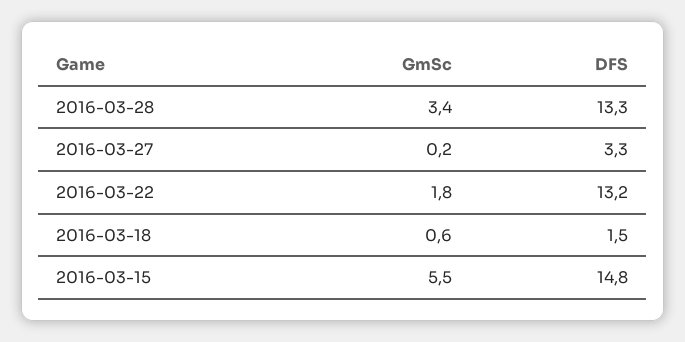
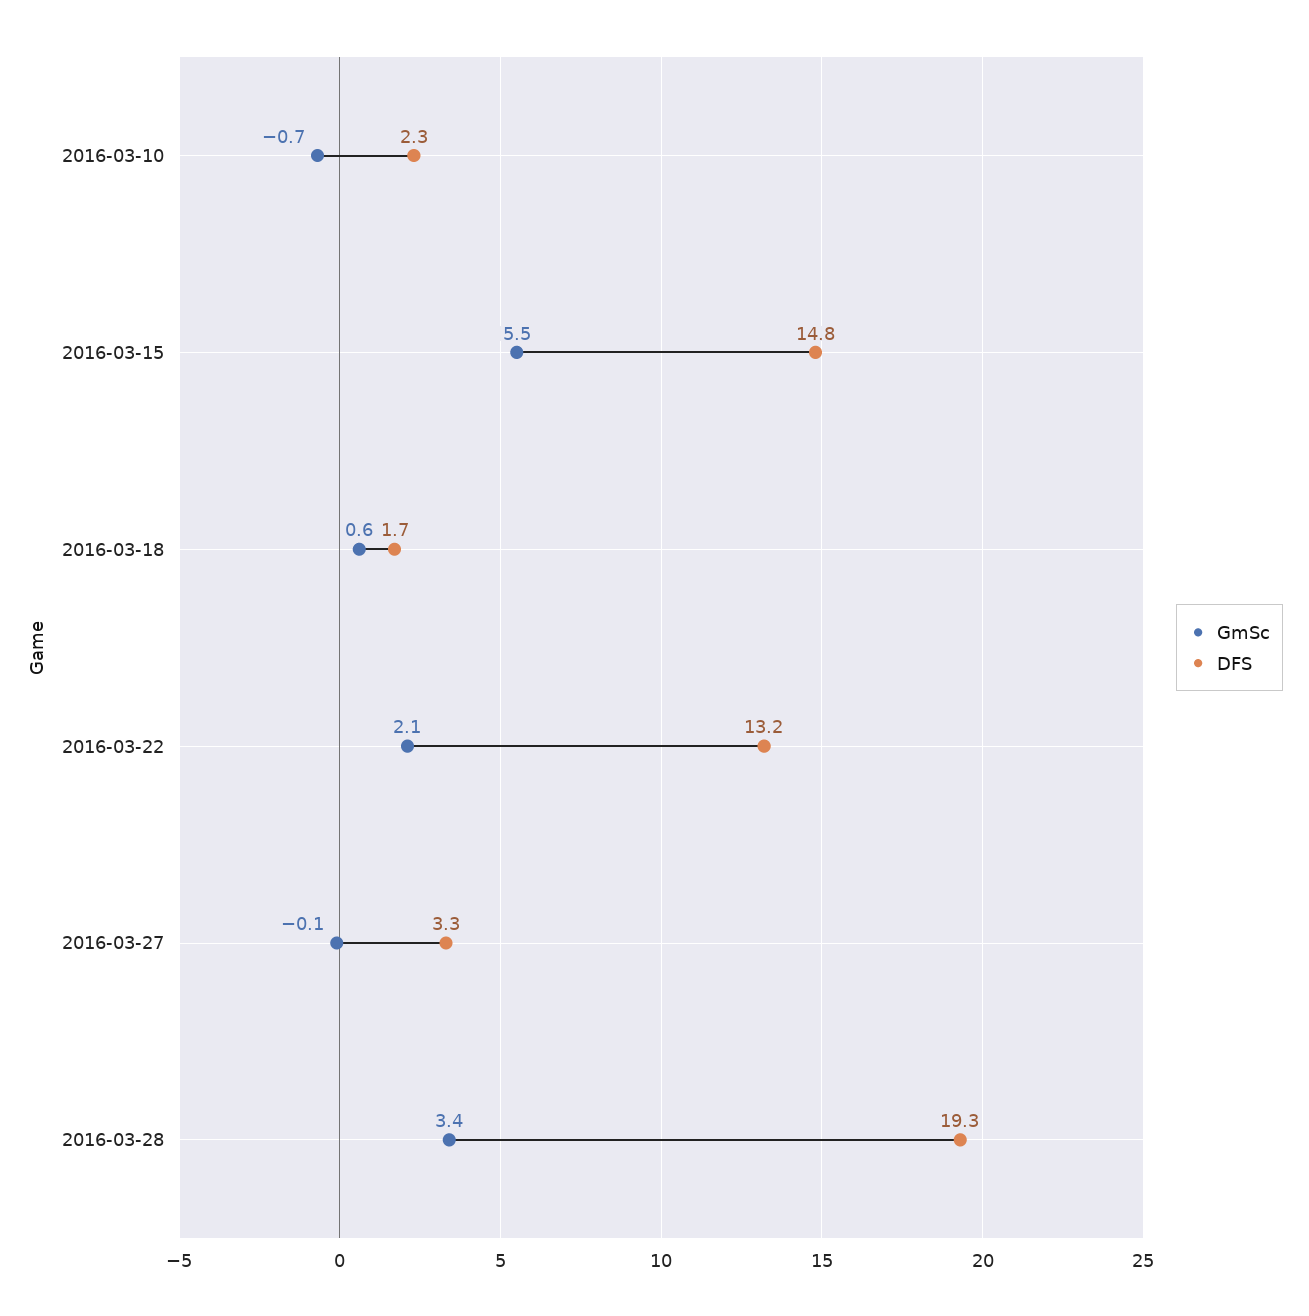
DFS, 2016-03-28: 13.3 -> 19.3
GmSc, 2016-03-27: 0.2 -> -0.1
GmSc, 2016-03-22: 1.8 -> 2.1
DFS, 2016-03-18: 1.5 -> 1.7
GmSc, 2016-03-10: none -> -0.7
DFS, 2016-03-10: none -> 2.3

